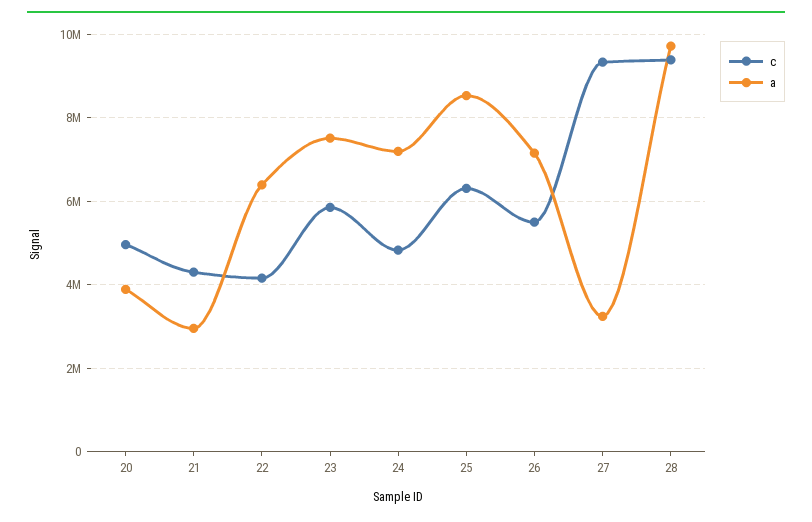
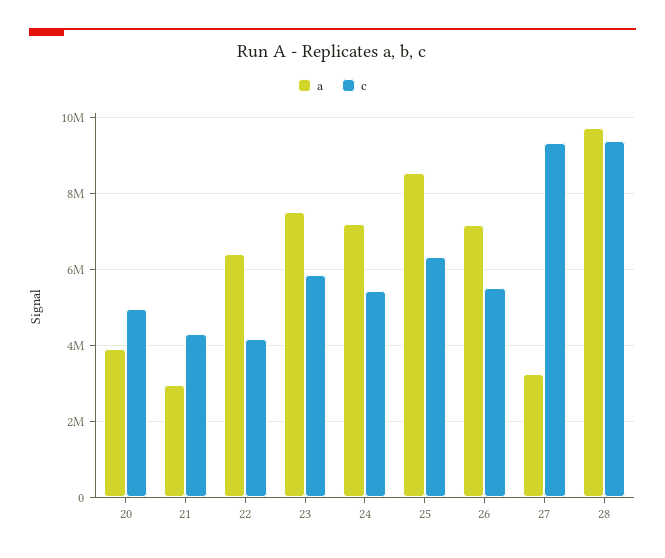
c, 24: 4800000 -> 5400000

